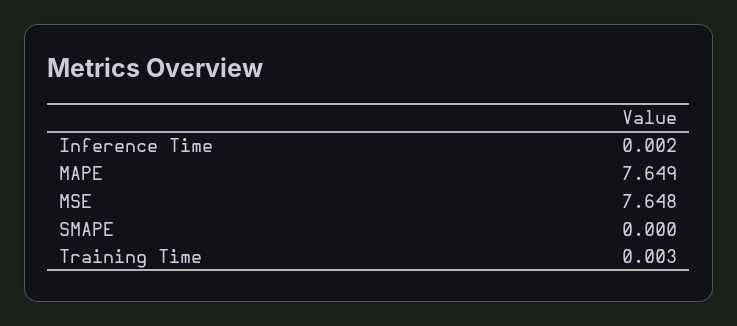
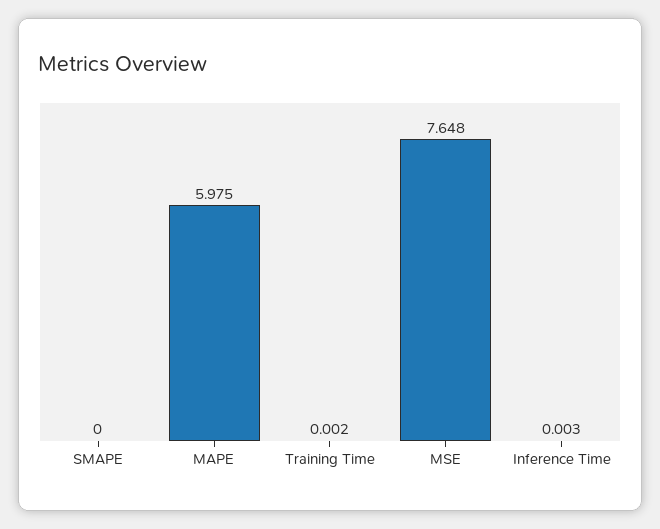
Inference Time: 0.002 -> 0.003
MAPE: 7.649 -> 5.975
Training Time: 0.003 -> 0.002

